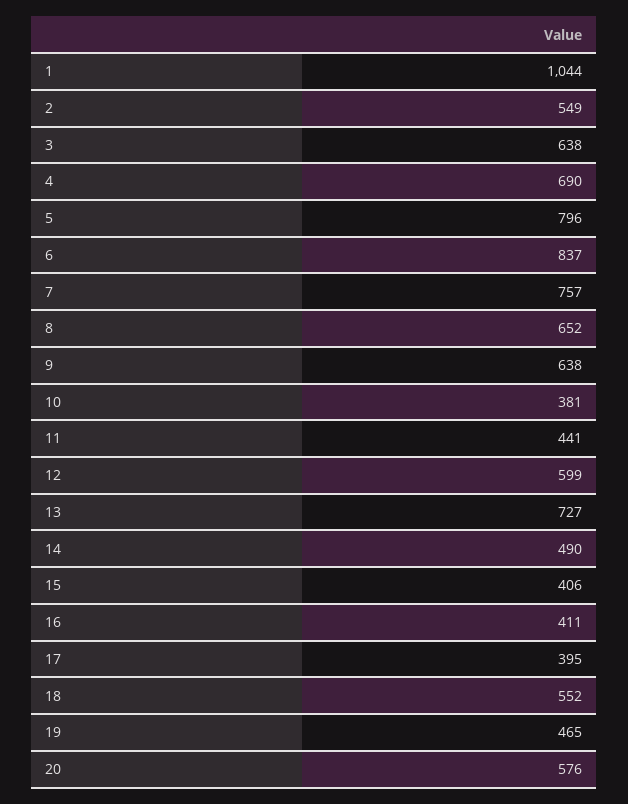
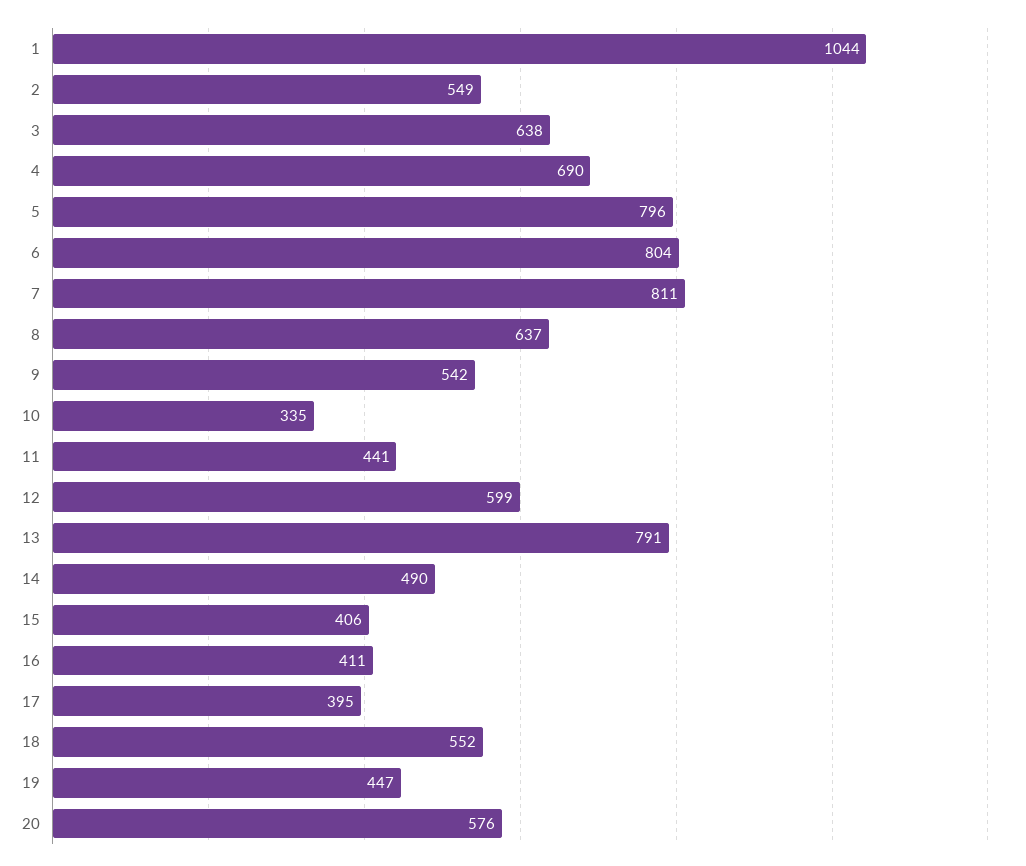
6: 837 -> 804
7: 757 -> 811
8: 652 -> 637
9: 638 -> 542
10: 381 -> 335
13: 727 -> 791
19: 465 -> 447

